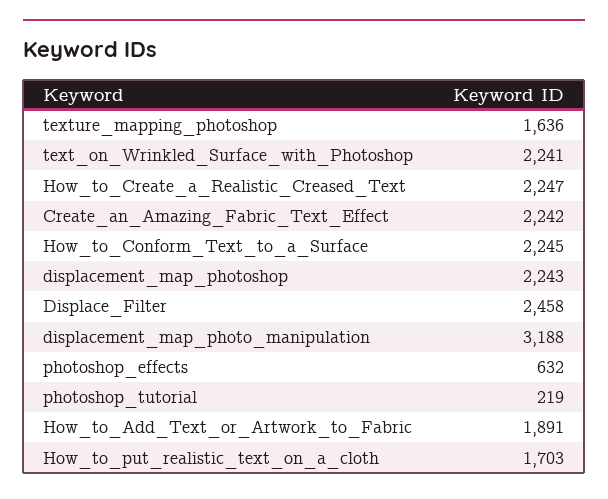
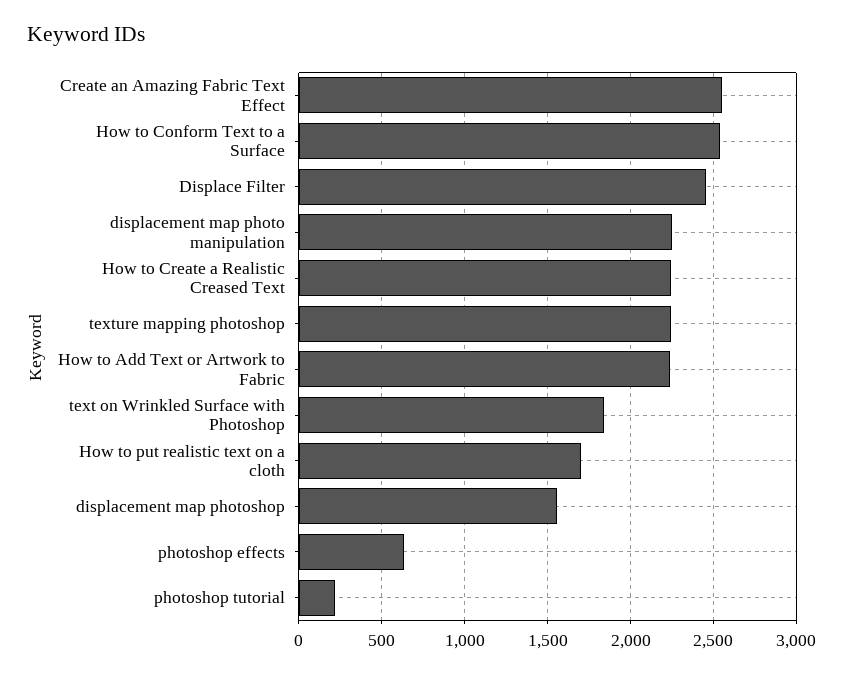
texture_mapping_photoshop: 1636 -> 2250
text_on_Wrinkled_Surface_with_Photoshop: 2241 -> 1850
Create_an_Amazing_Fabric_Text_Effect: 2242 -> 2550
How_to_Conform_Text_to_a_Surface: 2245 -> 2550
displacement_map_photoshop: 2243 -> 1550
displacement_map_photo_manipulation: 3188 -> 2250
How_to_Add_Text_or_Artwork_to_Fabric: 1891 -> 2250

